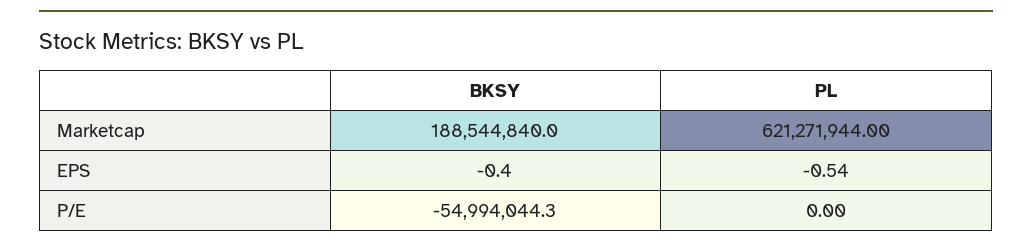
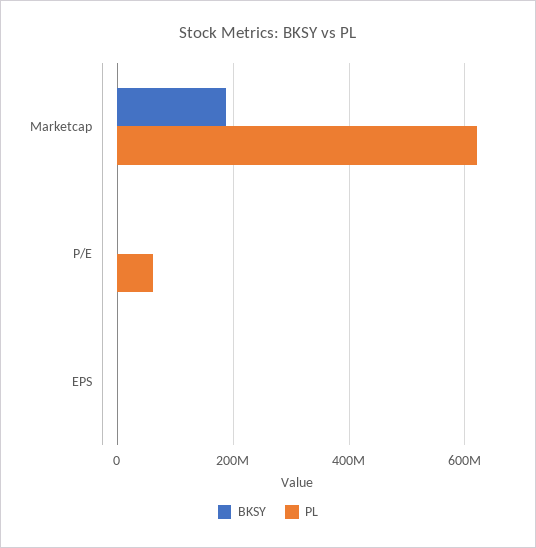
BKSY, P/E: -54994044.3 -> 0
PL, P/E: 0 -> 60000000

